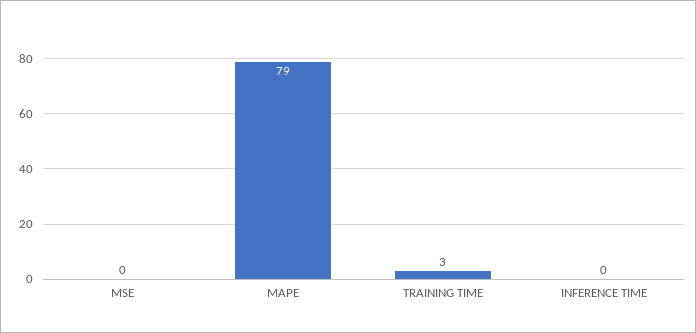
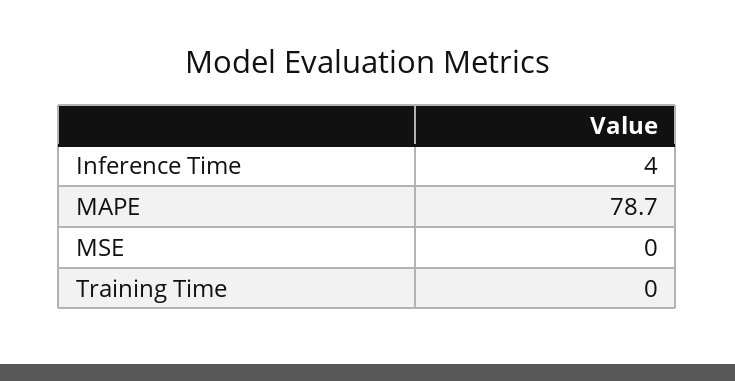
TRAINING TIME: 3 -> 0
INFERENCE TIME: 0 -> 4

